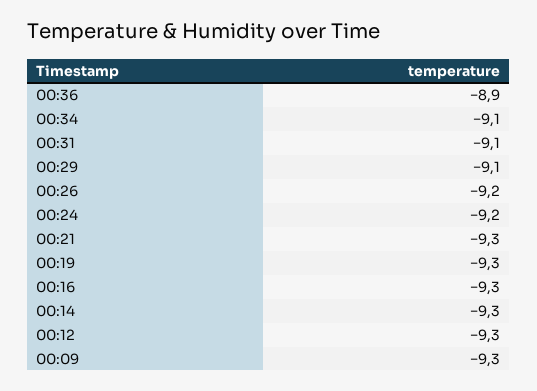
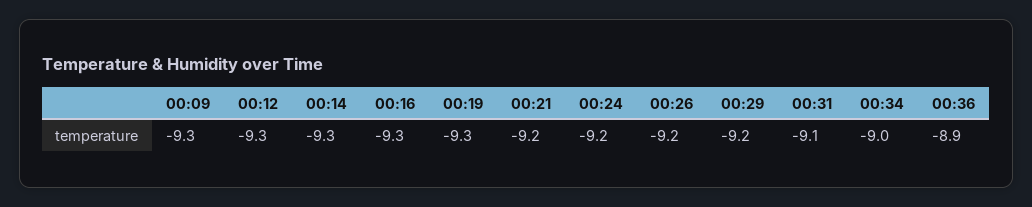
00:34: -9.1 -> -9
00:29: -9.1 -> -9.2
00:21: -9.3 -> -9.2

